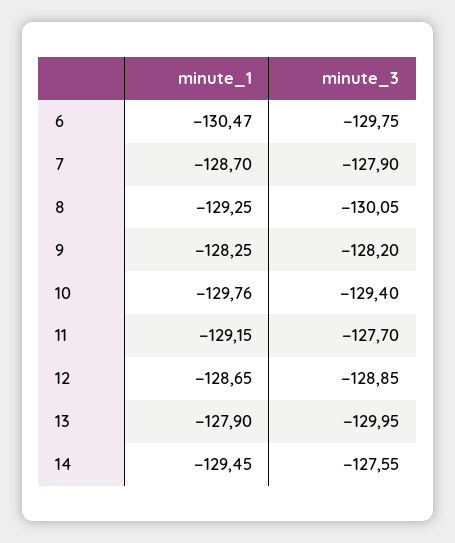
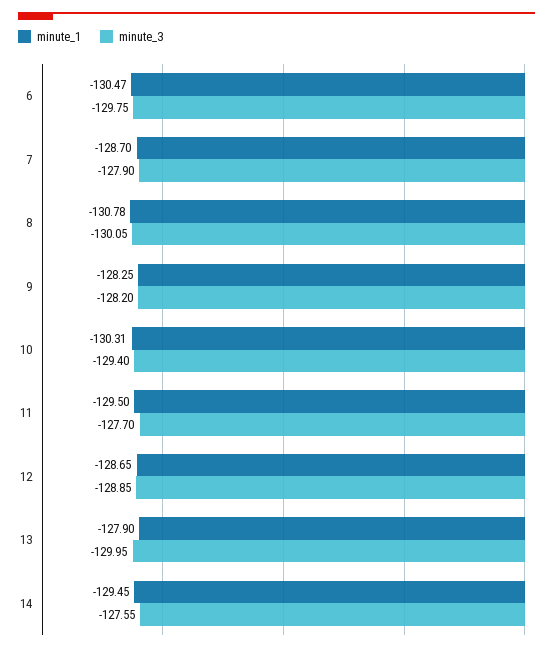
minute_1, 8: -129.25 -> -130.78
minute_1, 10: -129.76 -> -130.31
minute_1, 11: -129.15 -> -129.5

